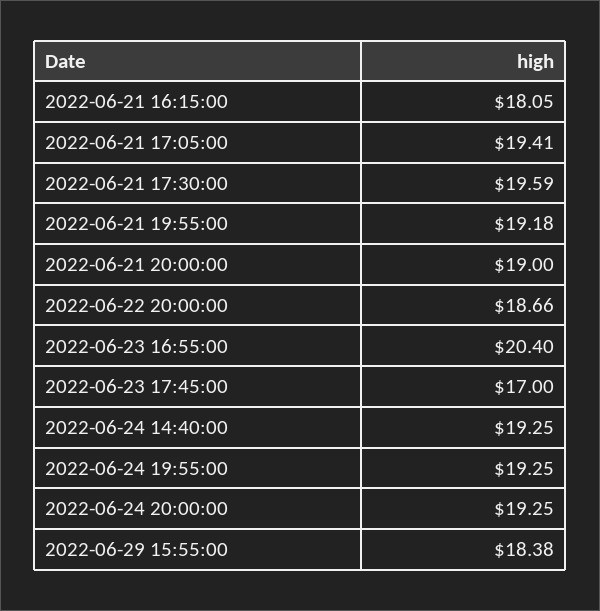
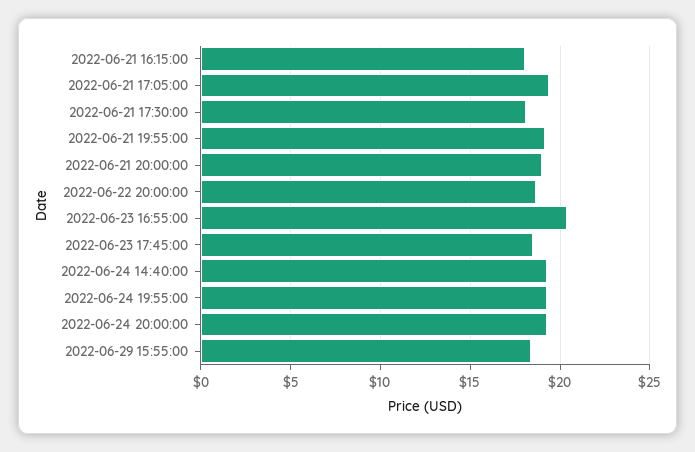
2022-06-21 17:30:00: 19.59 -> 18
2022-06-23 17:45:00: 17 -> 18.5

